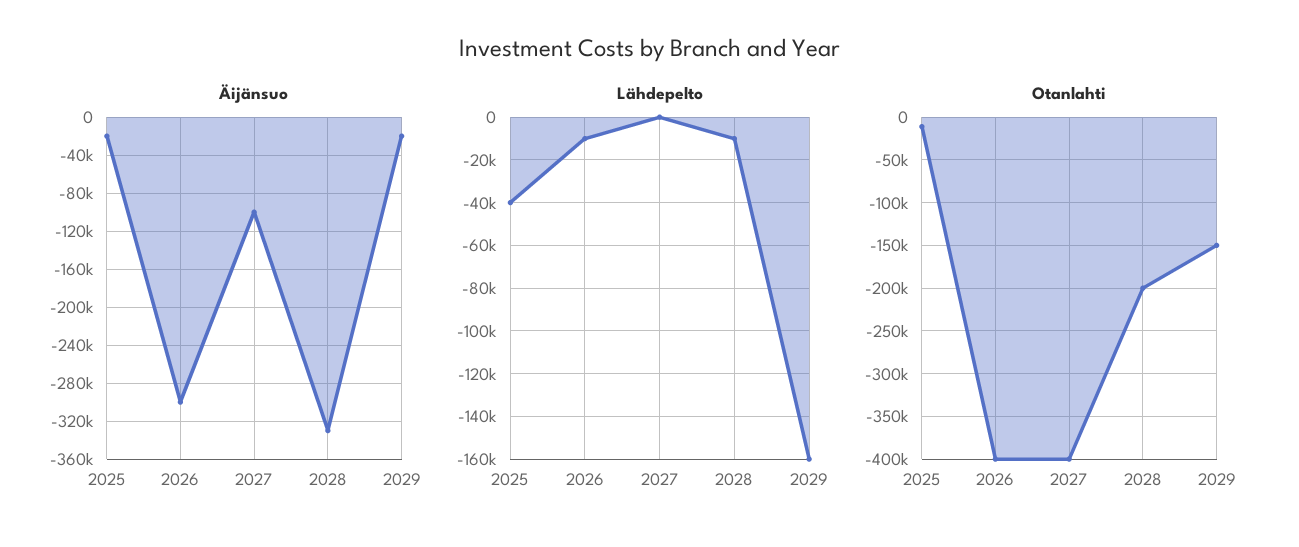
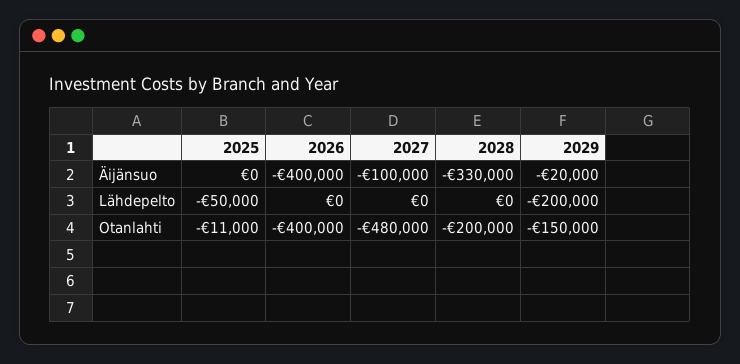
Äijänsuo, 2025: -20000 -> 0
Äijänsuo, 2026: -300000 -> -400000
Lähdepelto, 2025: -40000 -> -50000
Lähdepelto, 2026: -10000 -> 0
Lähdepelto, 2028: -10000 -> 0
Lähdepelto, 2029: -160000 -> -200000
Otanlahti, 2027: -400000 -> -480000

